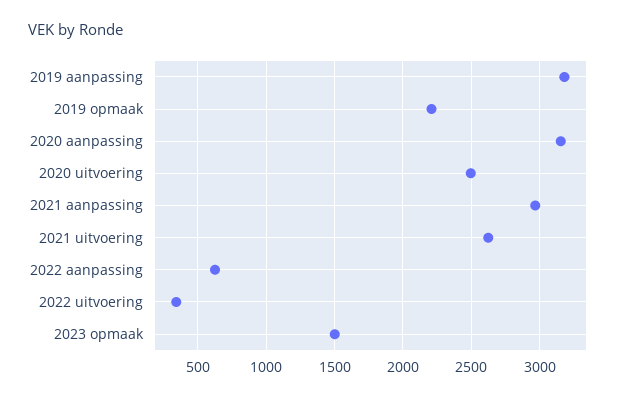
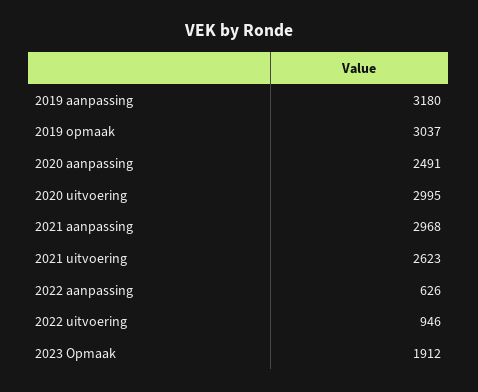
2019 opmaak: 2200 -> 3037
2020 aanpassing: 3150 -> 2491
2020 uitvoering: 2500 -> 2995
2022 uitvoering: 350 -> 946
2023 opmaak: 1500 -> 1912

